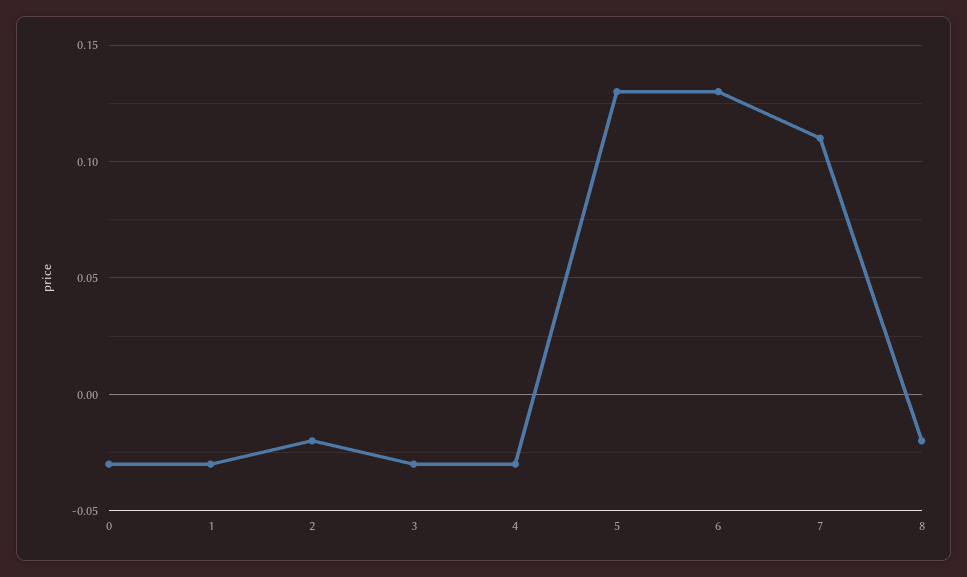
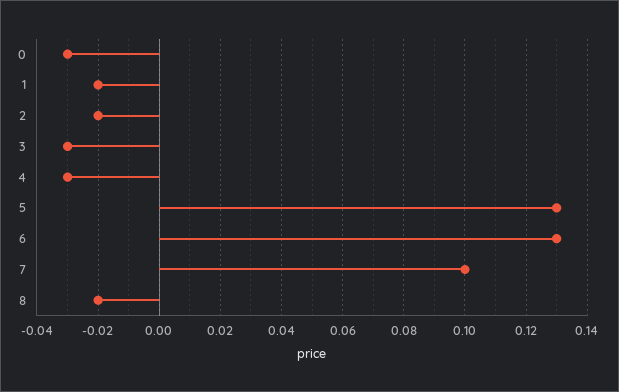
1: -0.03 -> -0.02
7: 0.11 -> 0.1

